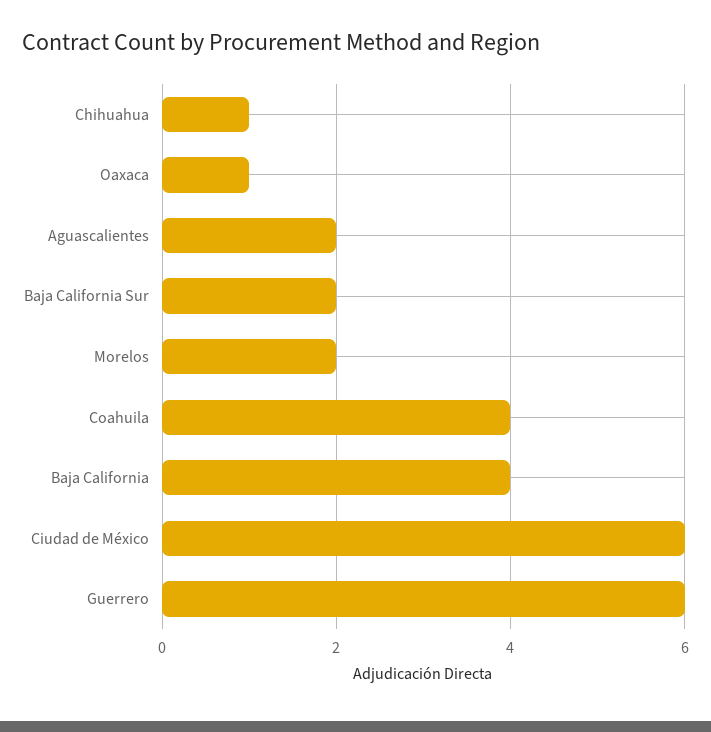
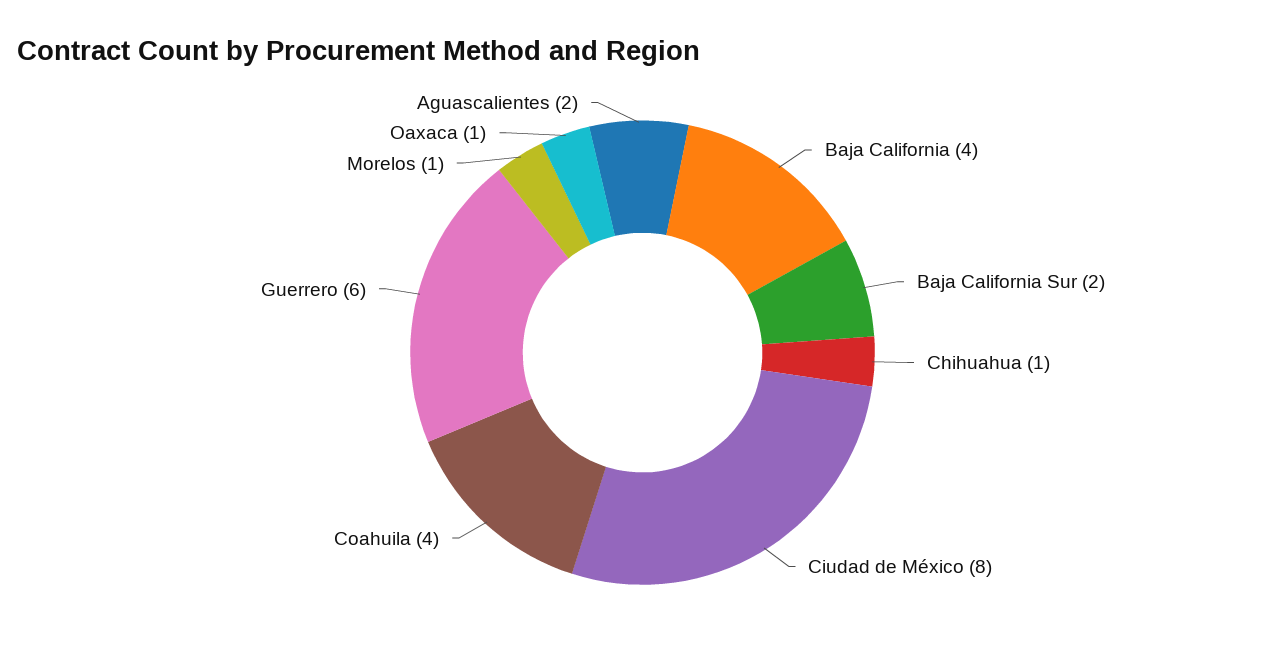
Morelos: 2 -> 1
Ciudad de México: 6 -> 8

